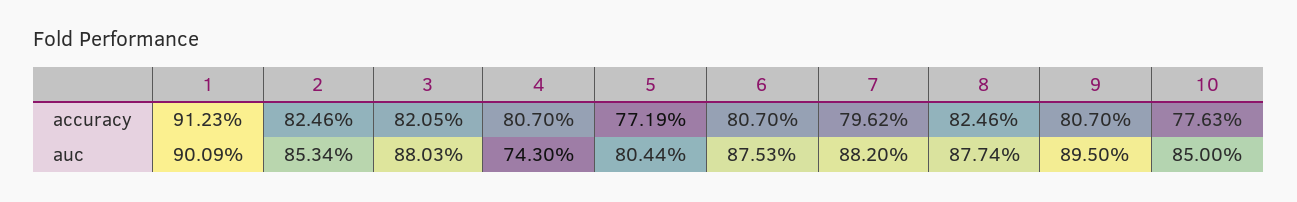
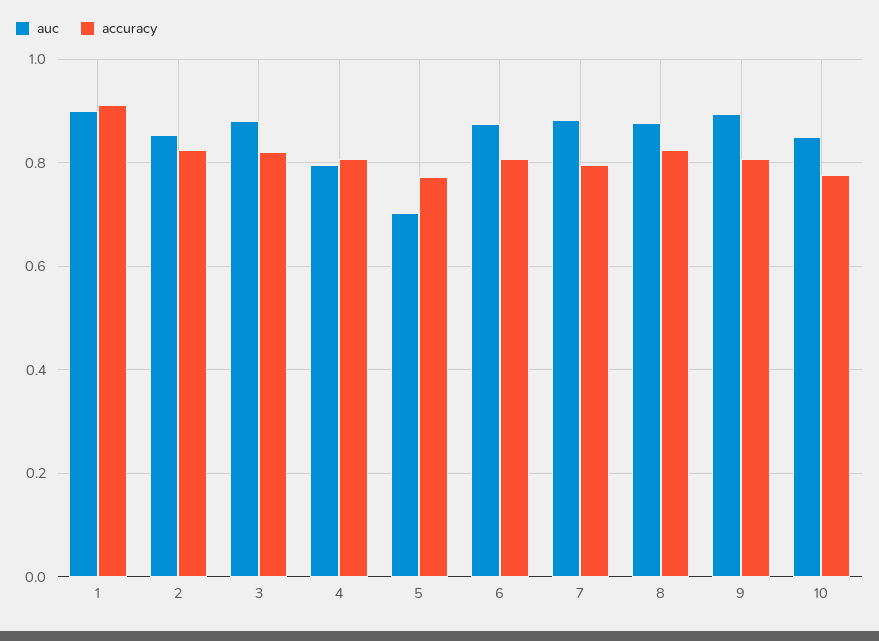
auc, 4: 0.743 -> 0.8
auc, 5: 0.8044 -> 0.7

